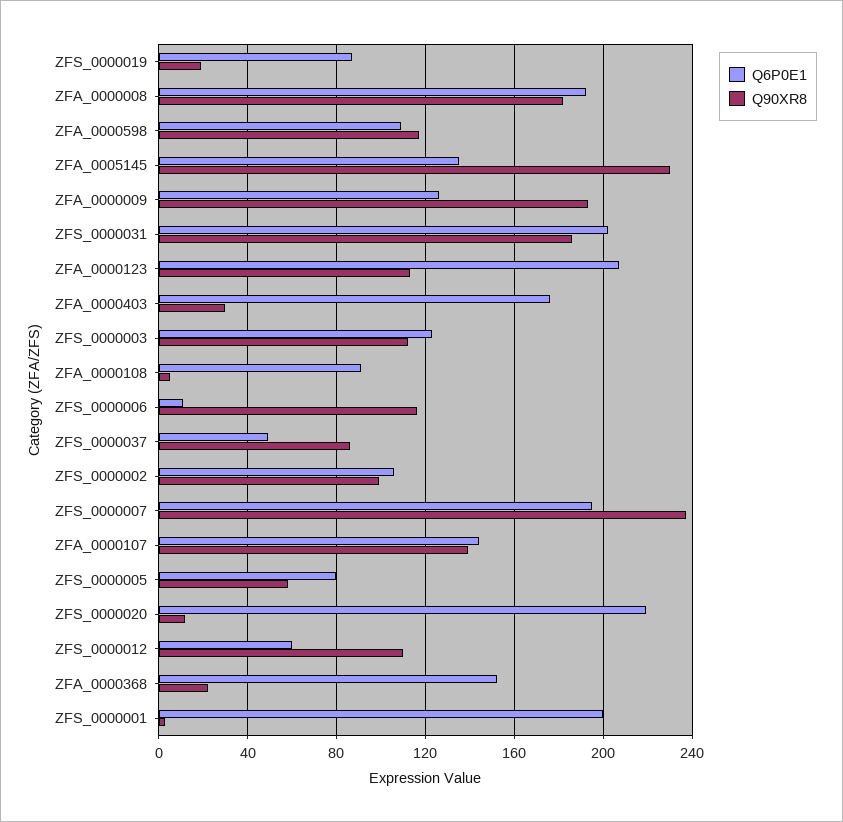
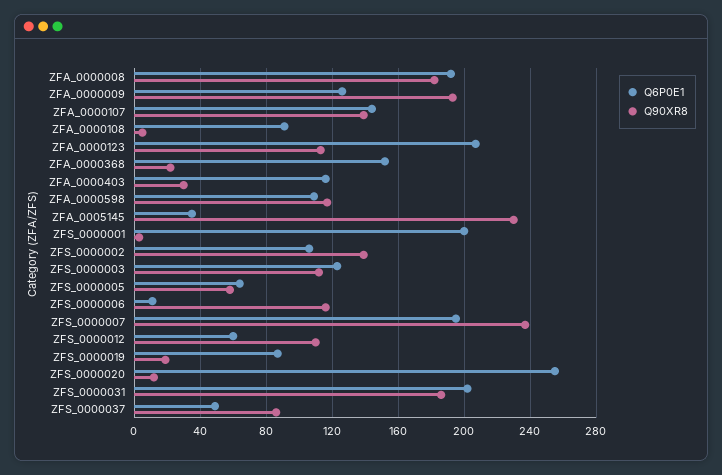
Q6P0E1, ZFA_0005145: 135 -> 35
Q6P0E1, ZFA_0000403: 175 -> 115
Q90XR8, ZFS_0000002: 100 -> 140
Q6P0E1, ZFS_0000005: 80 -> 65
Q6P0E1, ZFS_0000020: 220 -> 255

